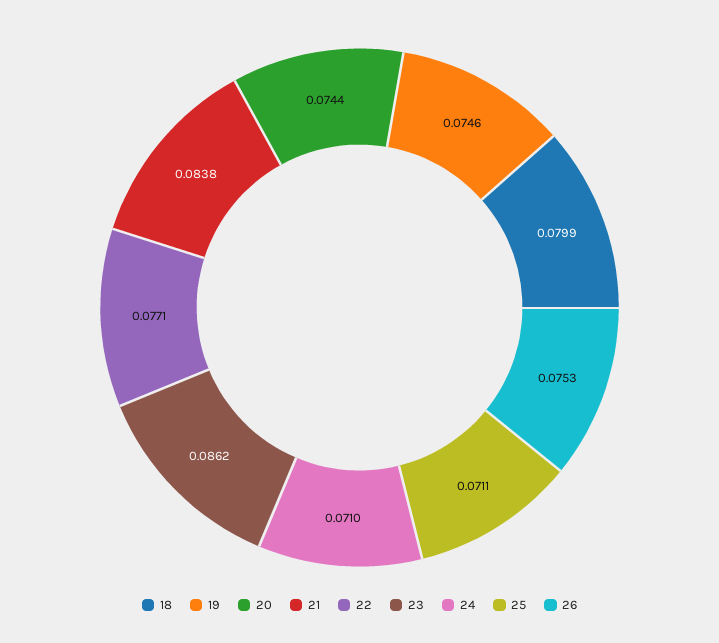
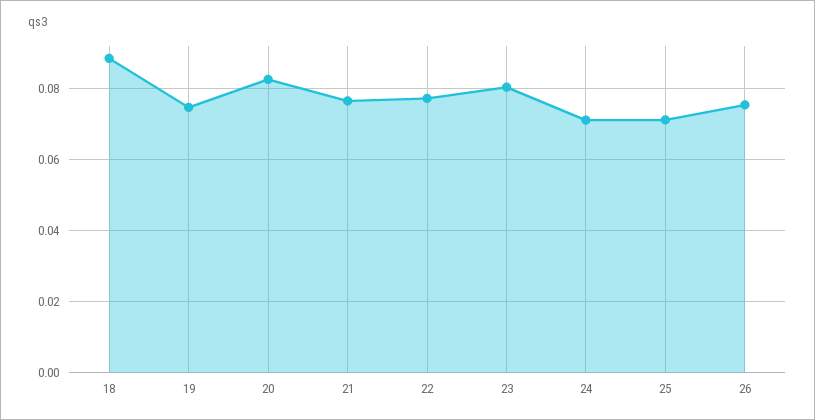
18: 0.0799 -> 0.088
20: 0.0744 -> 0.082
21: 0.0838 -> 0.076
23: 0.0862 -> 0.08

